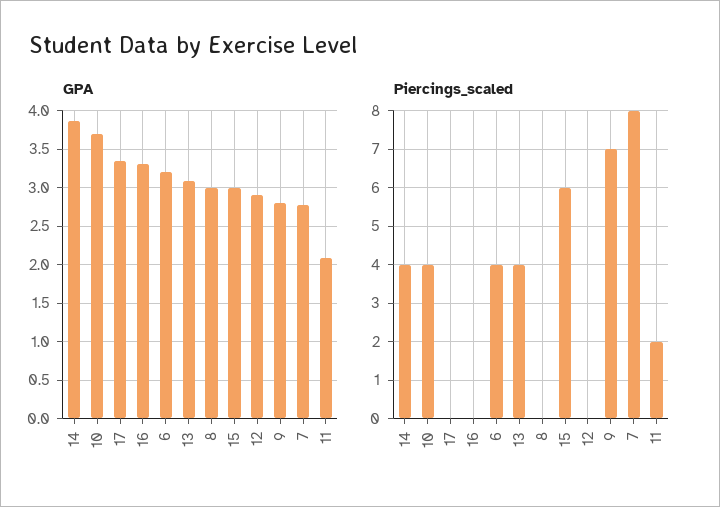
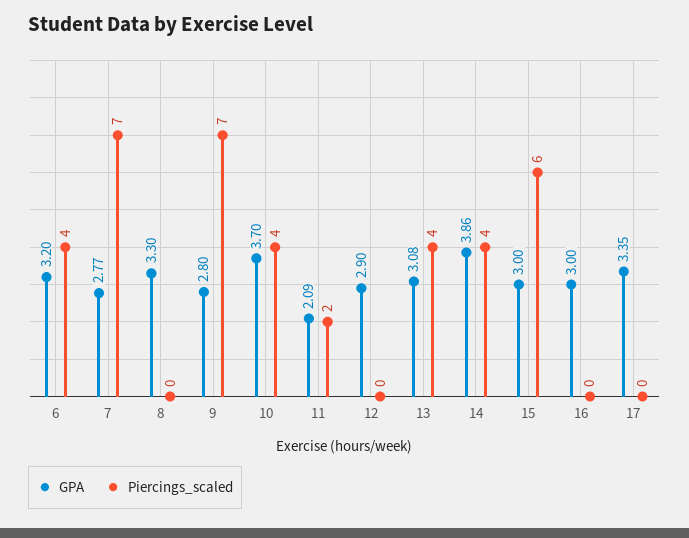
GPA, 16: 3.3 -> 3
GPA, 8: 3 -> 3.3
Piercings_scaled, 7: 8 -> 7

